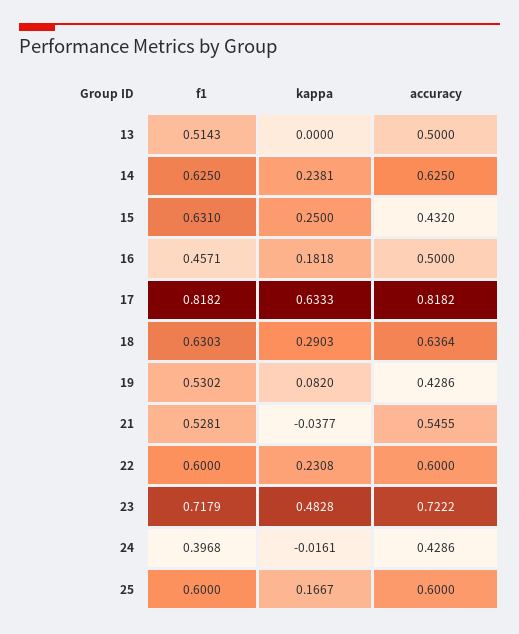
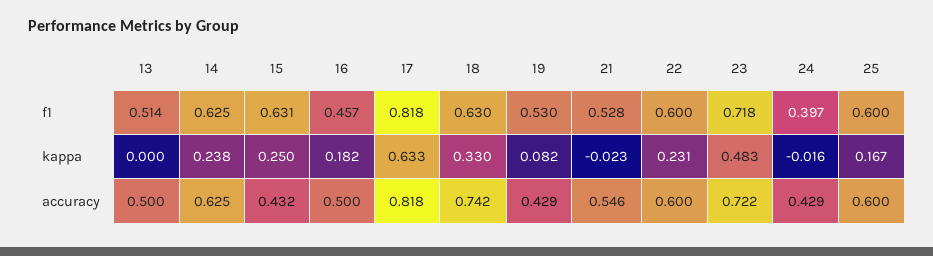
kappa, 18: 0.2903 -> 0.33
accuracy, 18: 0.6364 -> 0.742
kappa, 21: -0.0377 -> -0.023

